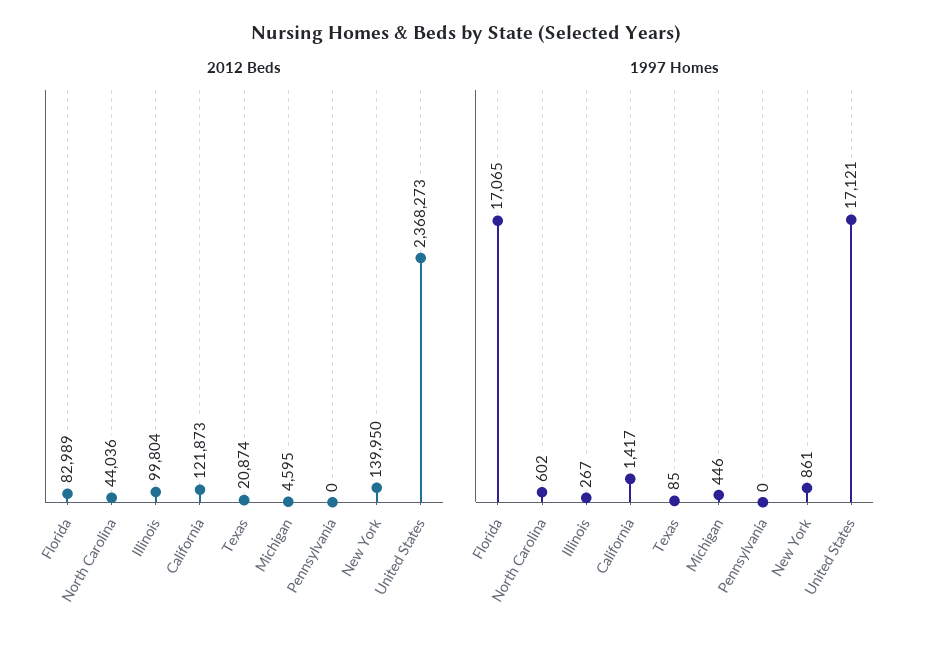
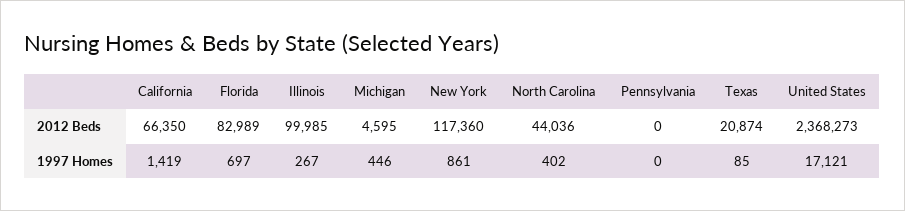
2012 Beds, Illinois: 99804 -> 99985
2012 Beds, California: 121873 -> 66350
2012 Beds, New York: 139950 -> 117360
1997 Homes, Florida: 17065 -> 697
1997 Homes, North Carolina: 602 -> 402
1997 Homes, California: 1417 -> 1419

